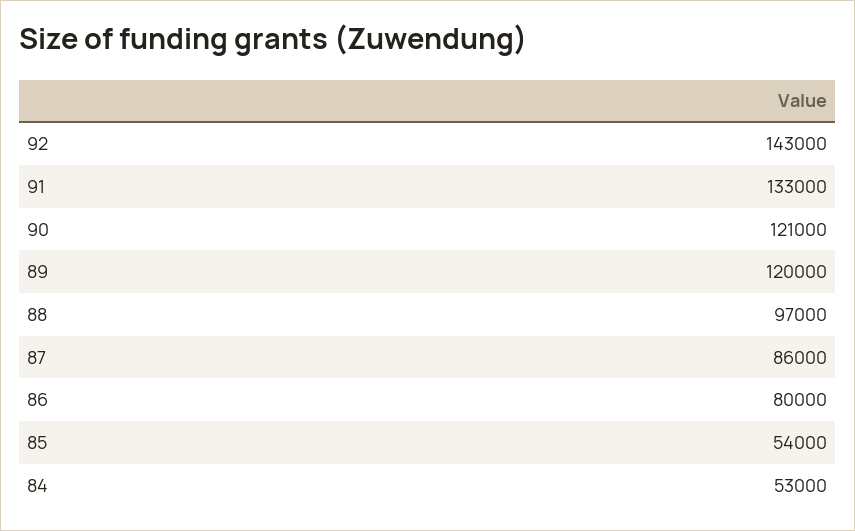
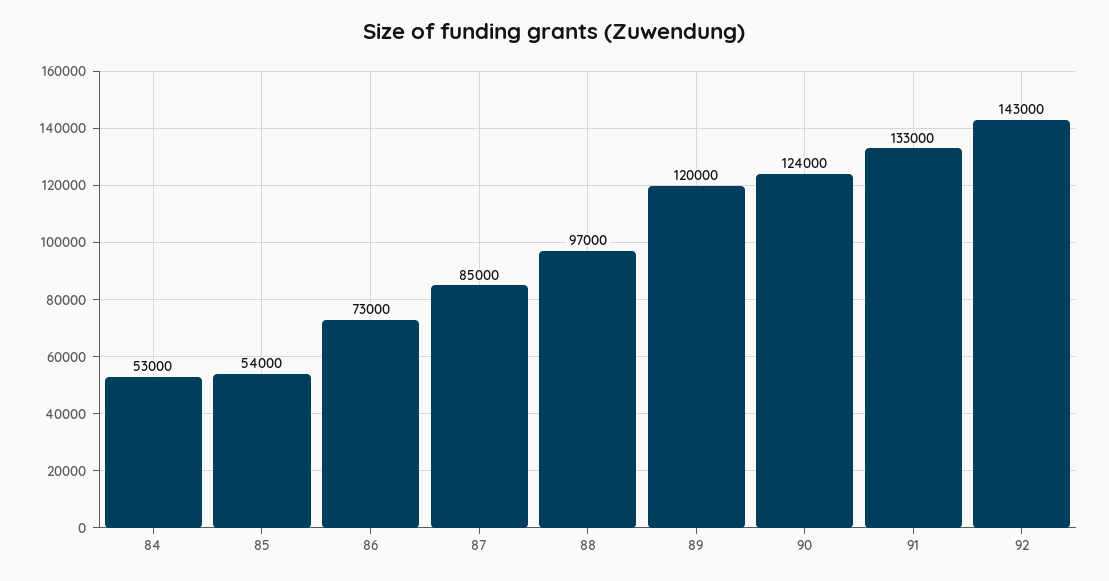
90: 121000 -> 124000
87: 86000 -> 85000
86: 80000 -> 73000

